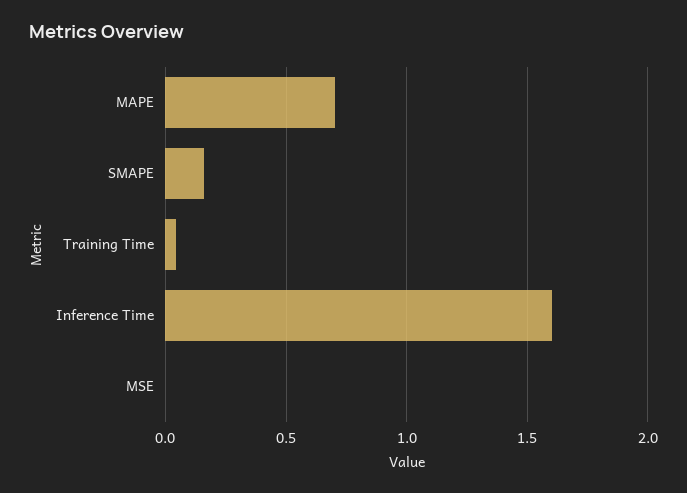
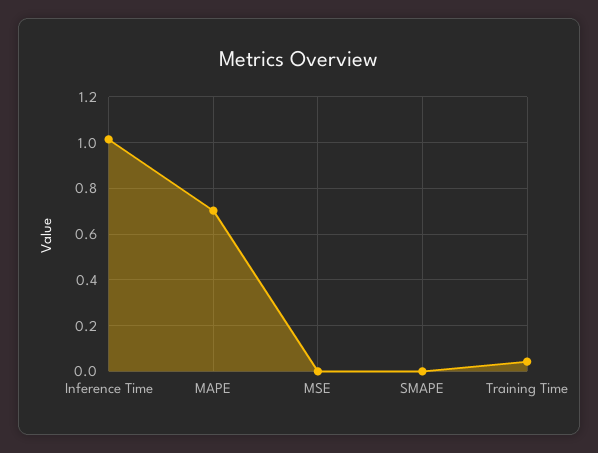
SMAPE: 0.15 -> 0
Inference Time: 1.6 -> 1

